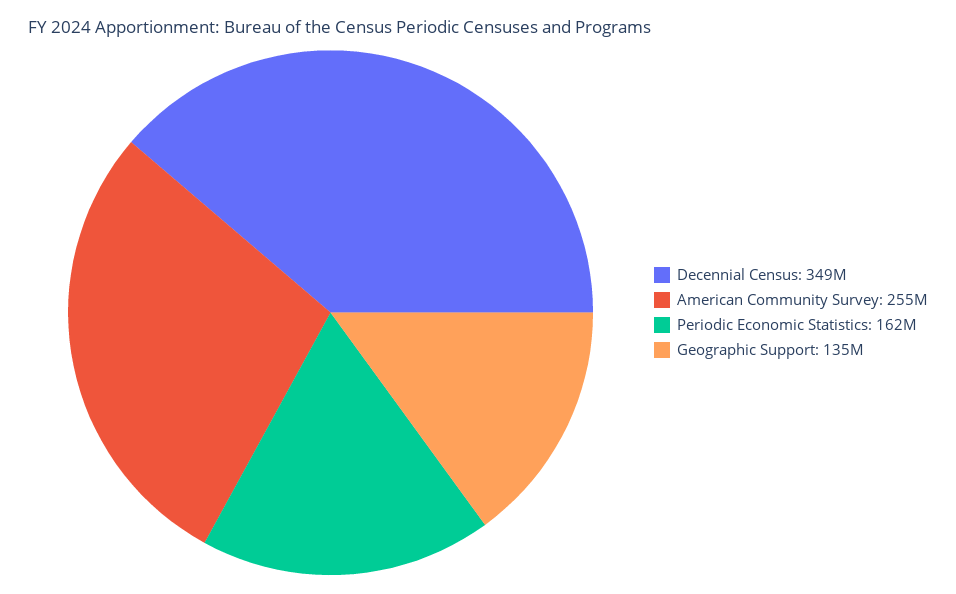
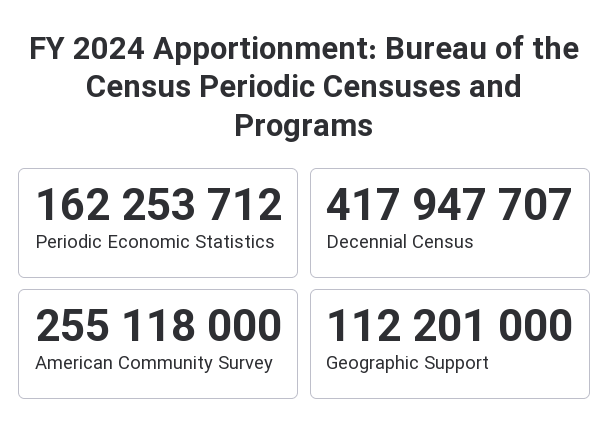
Decennial Census: 349000000 -> 417947707
Geographic Support: 135000000 -> 112201000

